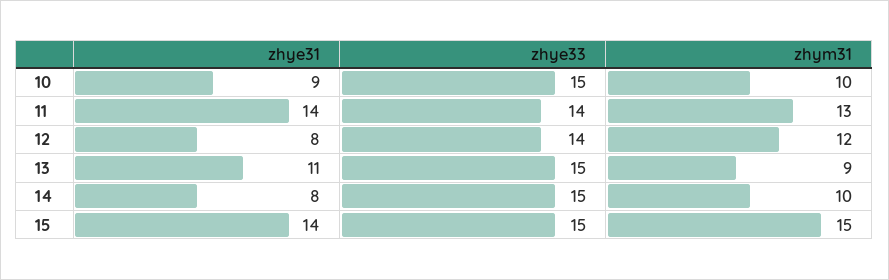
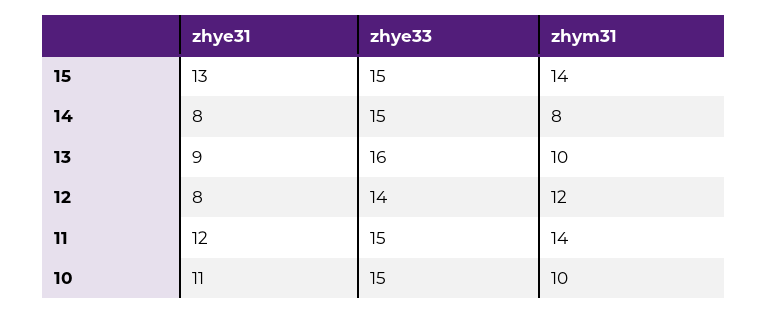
zhye31, 10: 9 -> 11
zhye31, 11: 14 -> 12
zhye33, 11: 14 -> 15
zhym31, 11: 13 -> 14
zhye31, 13: 11 -> 9
zhye33, 13: 15 -> 16
zhym31, 13: 9 -> 10
zhym31, 14: 10 -> 8
zhye31, 15: 14 -> 13
zhym31, 15: 15 -> 14

